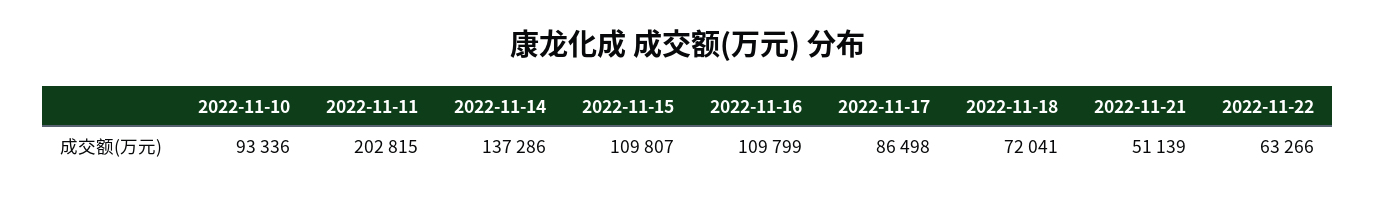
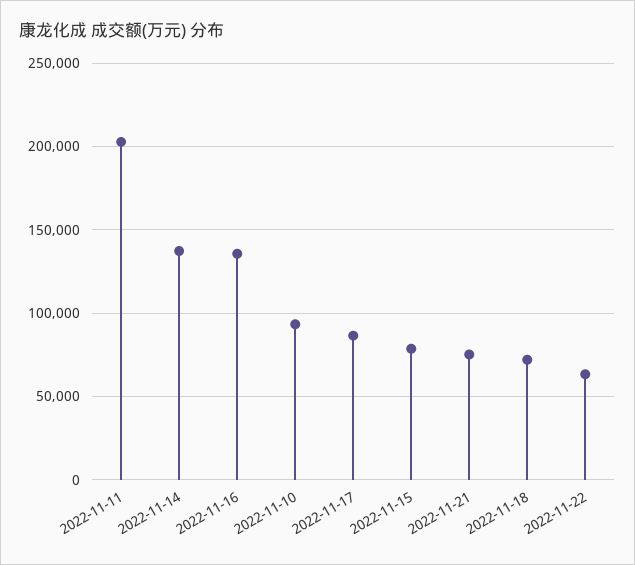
2022-11-15: 109807 -> 80000
2022-11-16: 109799 -> 135000
2022-11-21: 51139 -> 75000

